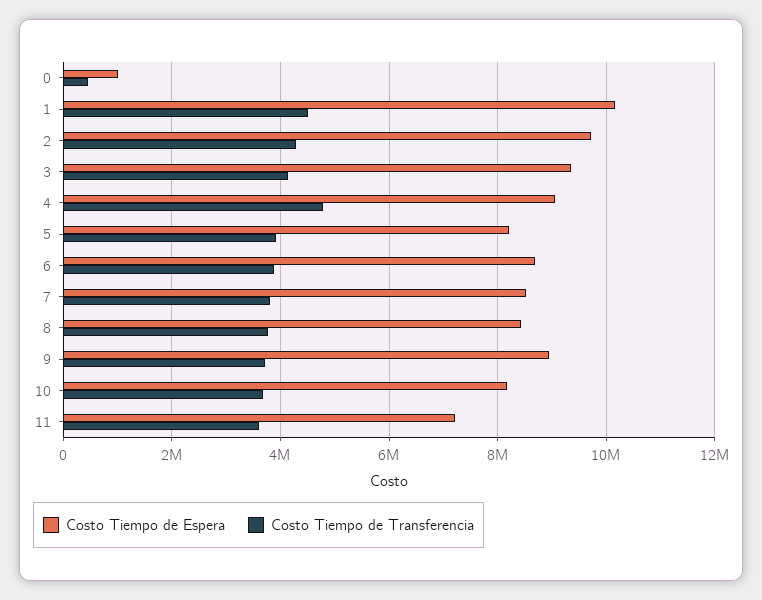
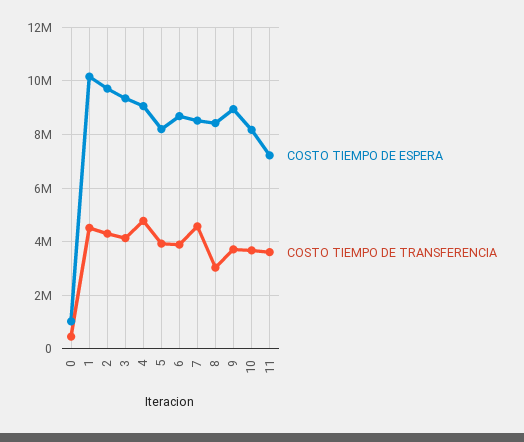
Costo Tiempo de Transferencia, 7: 3800000 -> 4500000
Costo Tiempo de Transferencia, 8: 3800000 -> 3000000

